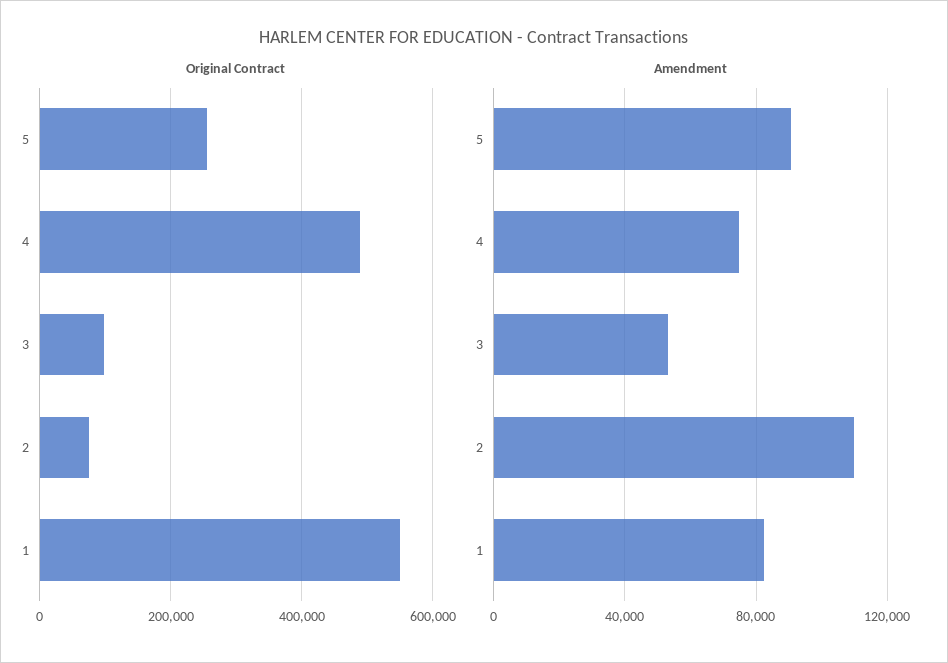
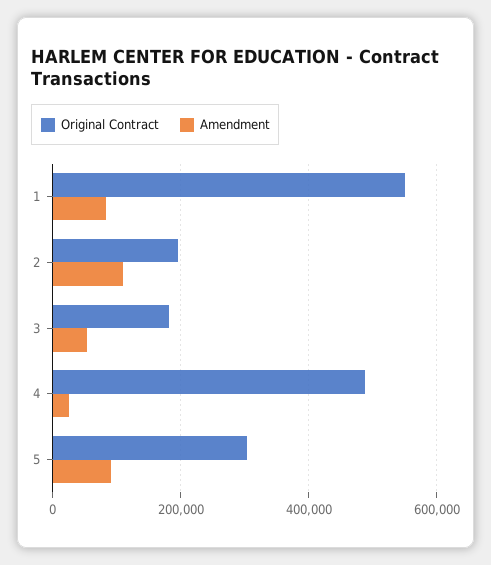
Original Contract, 5: 260000 -> 300000
Original Contract, 3: 100000 -> 180000
Original Contract, 2: 80000 -> 200000
Amendment, 4: 75000 -> 20000

